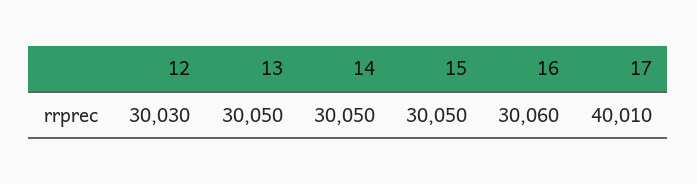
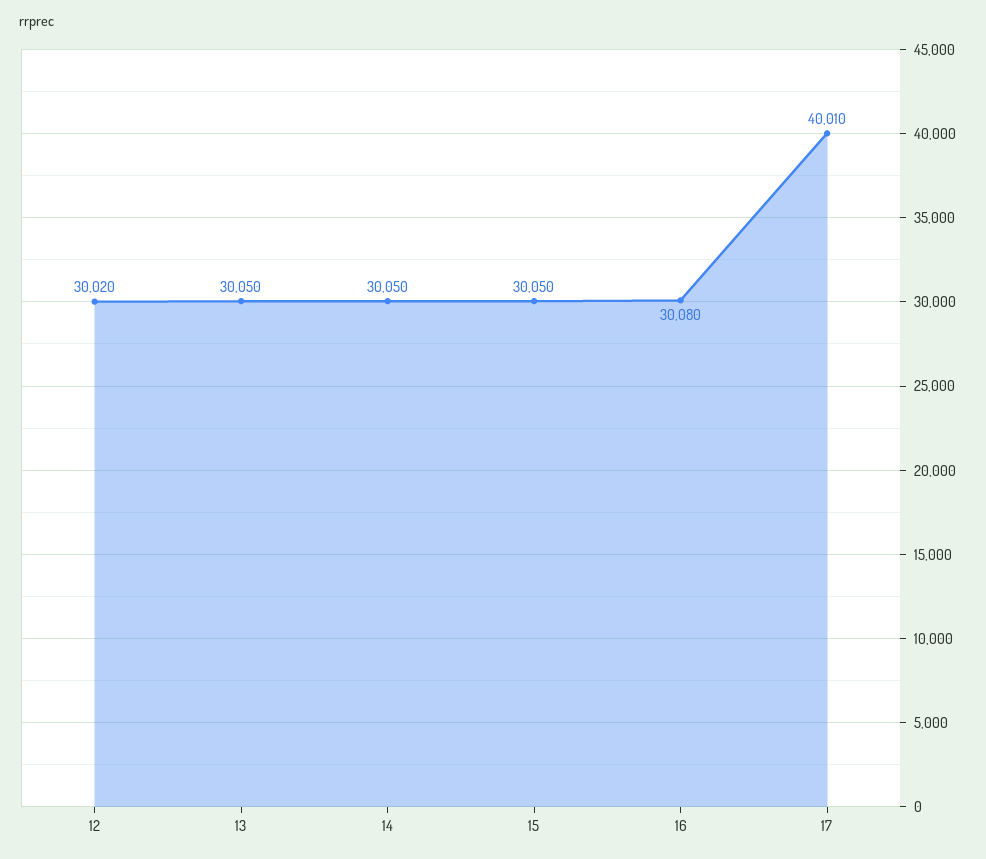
12: 30030 -> 30020
16: 30060 -> 30080

